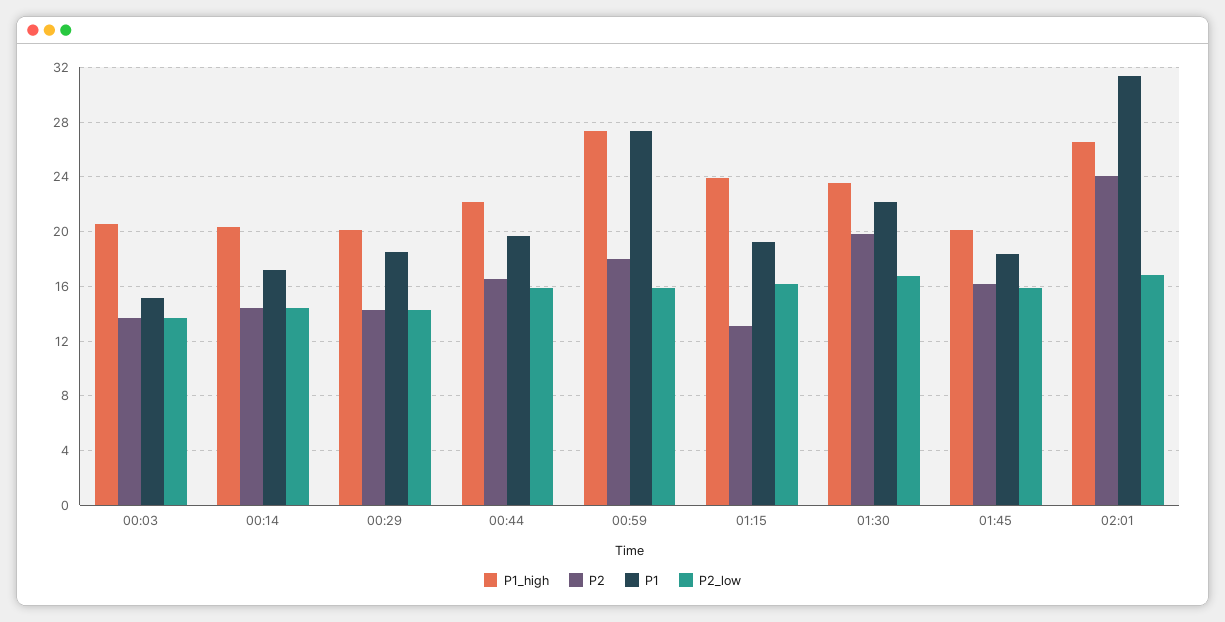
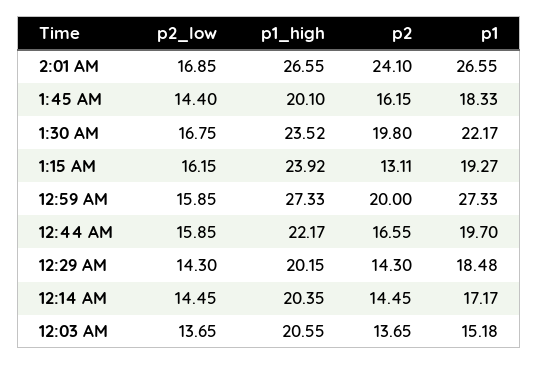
P2, 00:59: 18 -> 20
P2_low, 01:45: 16 -> 14.4
P1, 02:01: 31.5 -> 26.55

